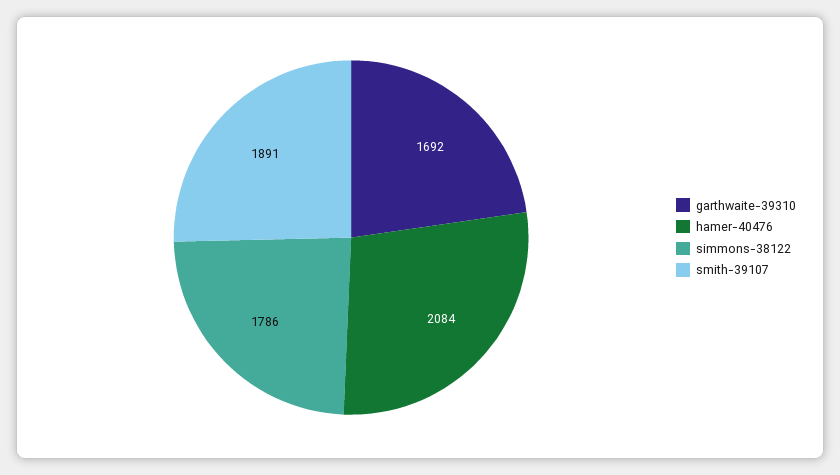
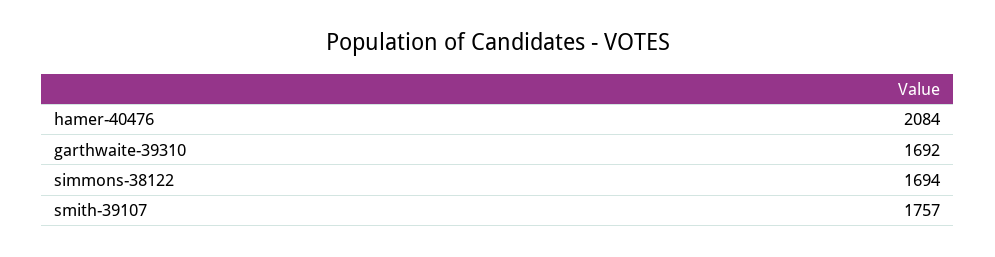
simmons-38122: 1786 -> 1694
smith-39107: 1891 -> 1757

